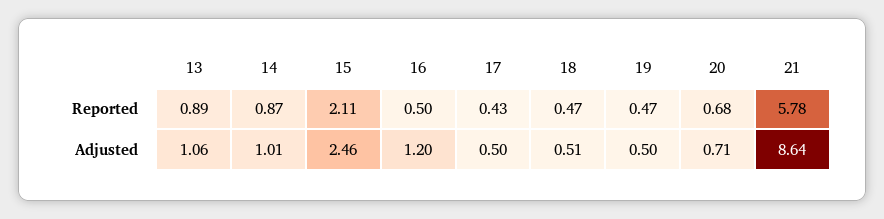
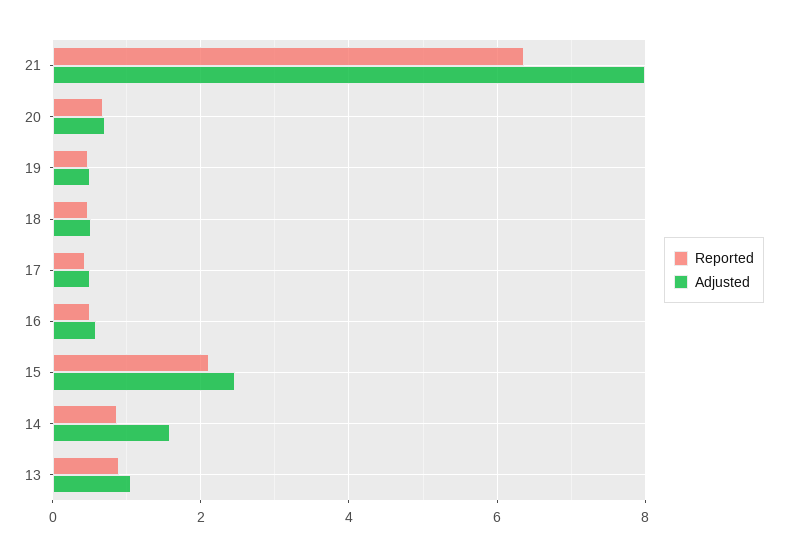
Reported, 21: 5.78 -> 6.4
Adjusted, 14: 1.01 -> 1.6
Adjusted, 16: 1.2 -> 0.6
Adjusted, 21: 8.64 -> 8

